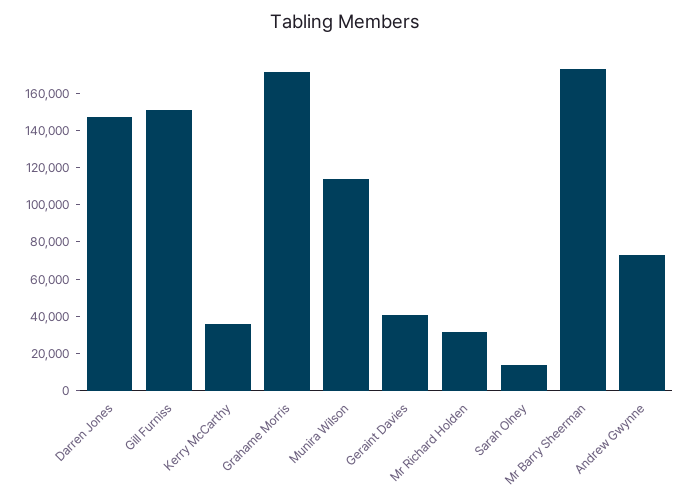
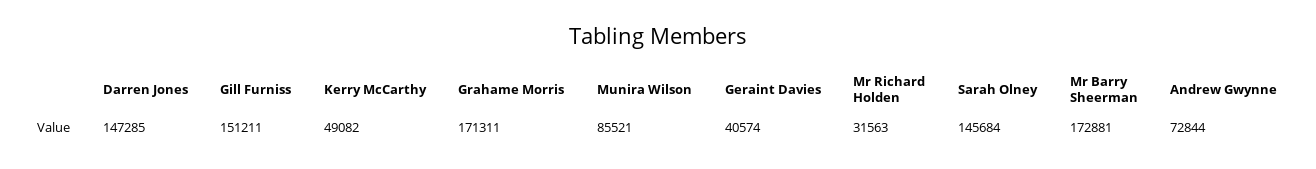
Kerry McCarthy: 35000 -> 49082
Munira Wilson: 115000 -> 85521
Sarah Olney: 15000 -> 145684

